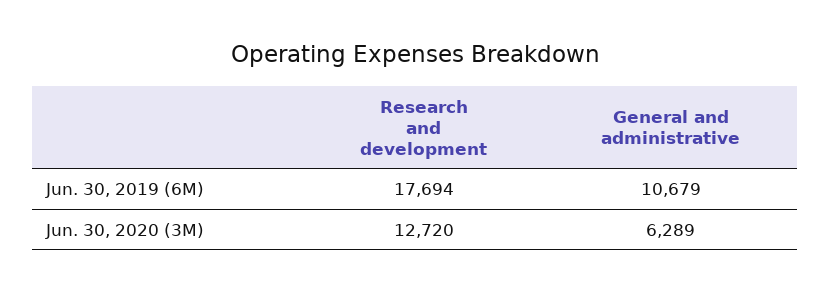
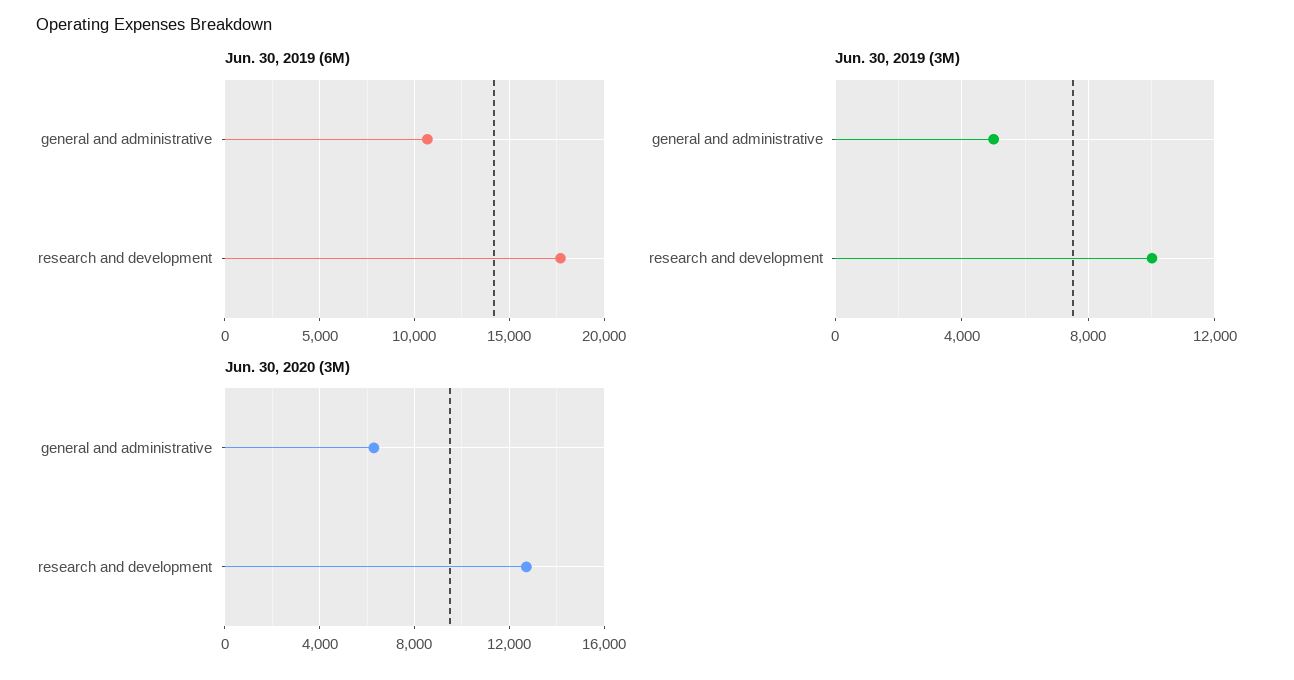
Jun. 30, 2019 (3M), General and administrative: none -> 5000
Jun. 30, 2019 (3M), Research and development: none -> 10000

